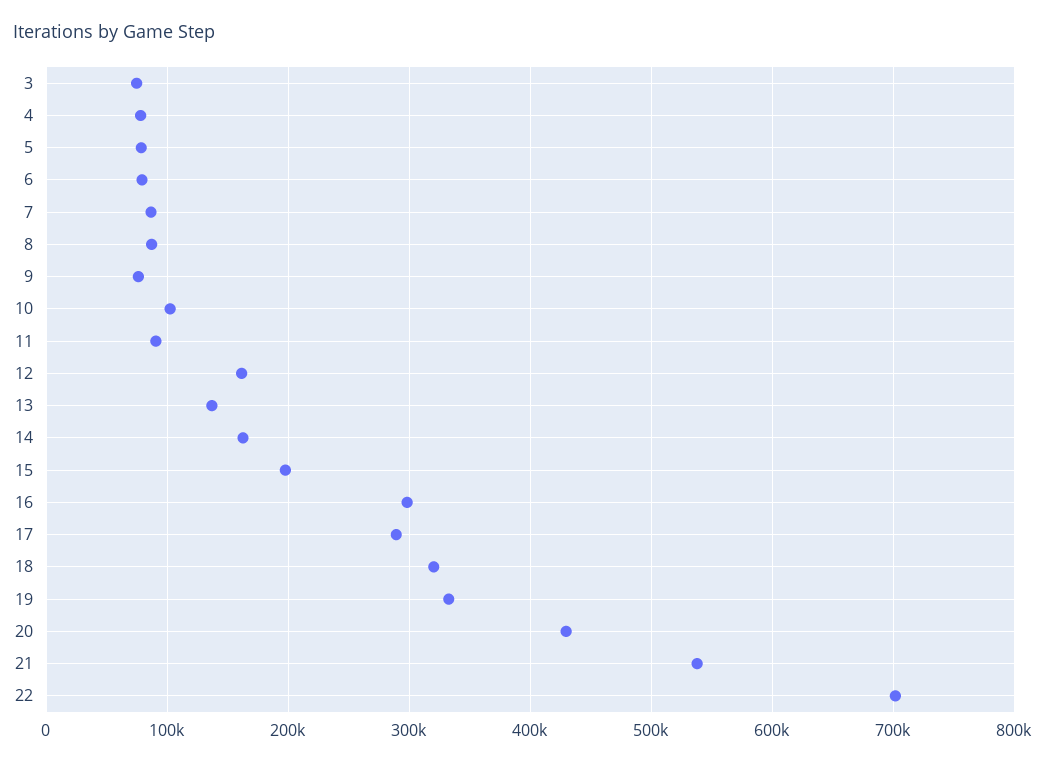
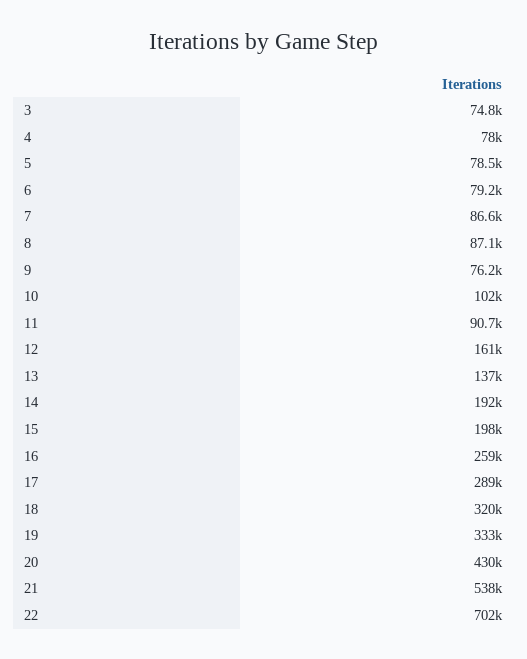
14: 160000 -> 192000
16: 300000 -> 259000

